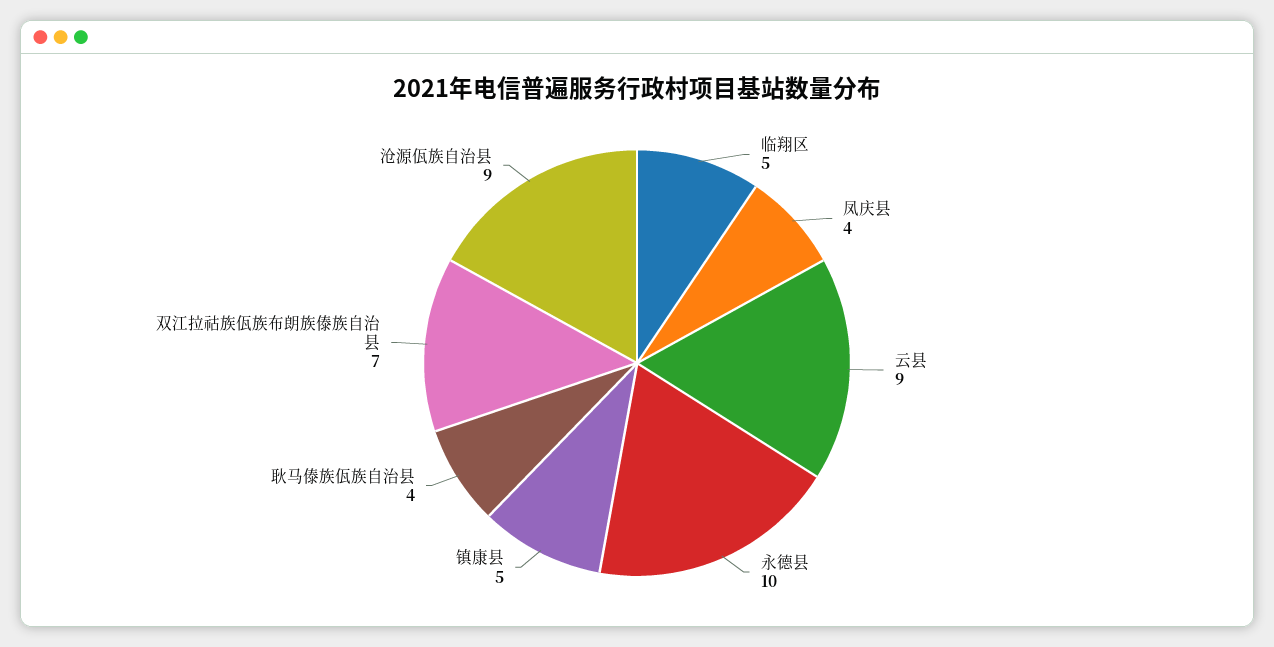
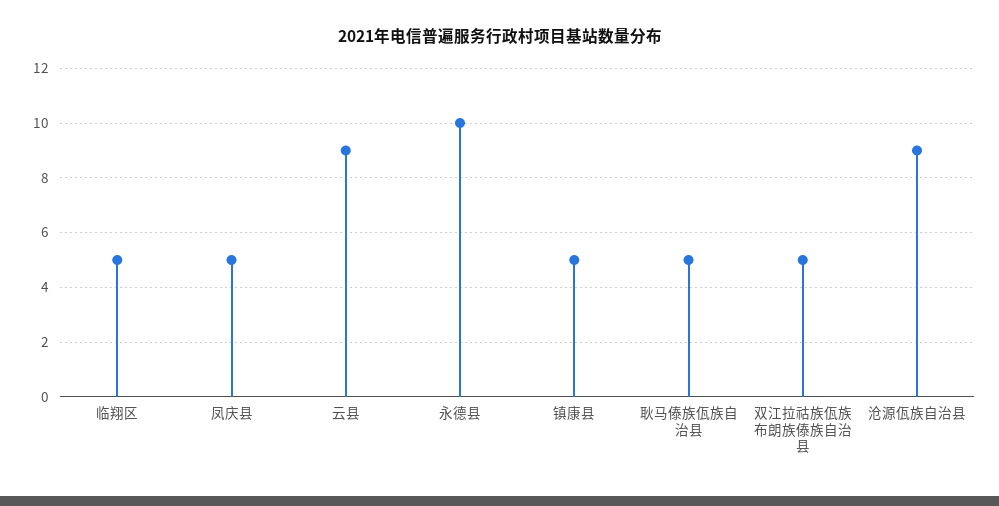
凤庆县: 4 -> 5
耿马傣族佤族自治县: 4 -> 5
双江拉祜族佤族布朗族傣族自治县: 7 -> 5

